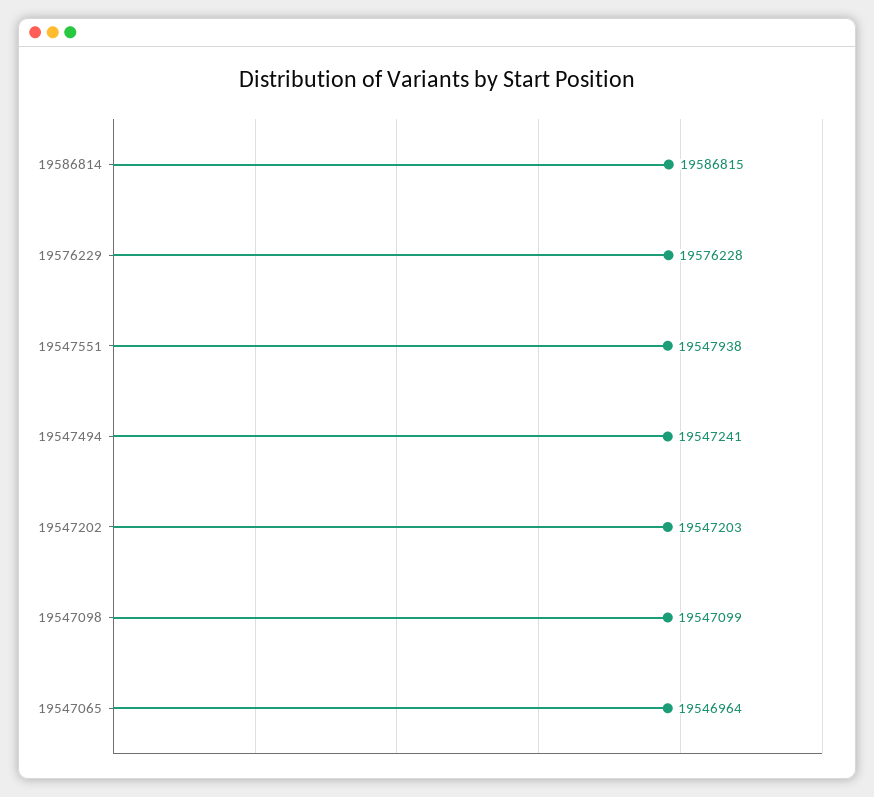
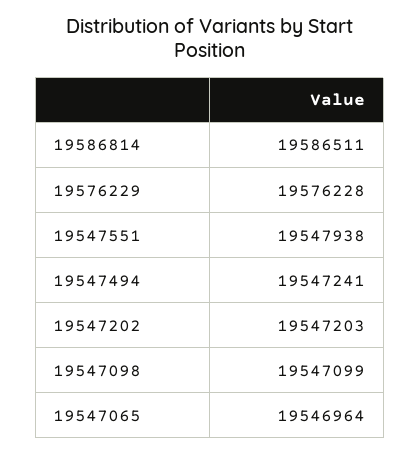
19586814: 19586815 -> 19586511

